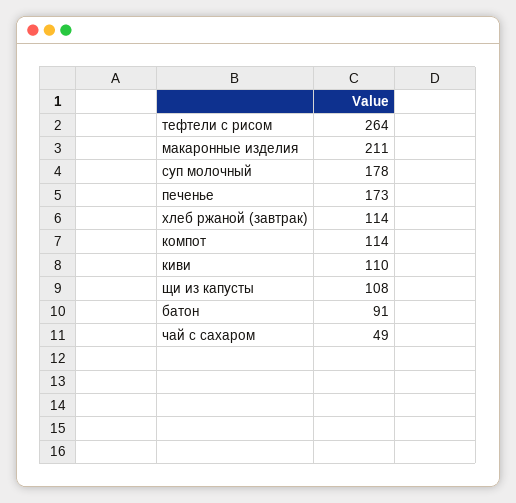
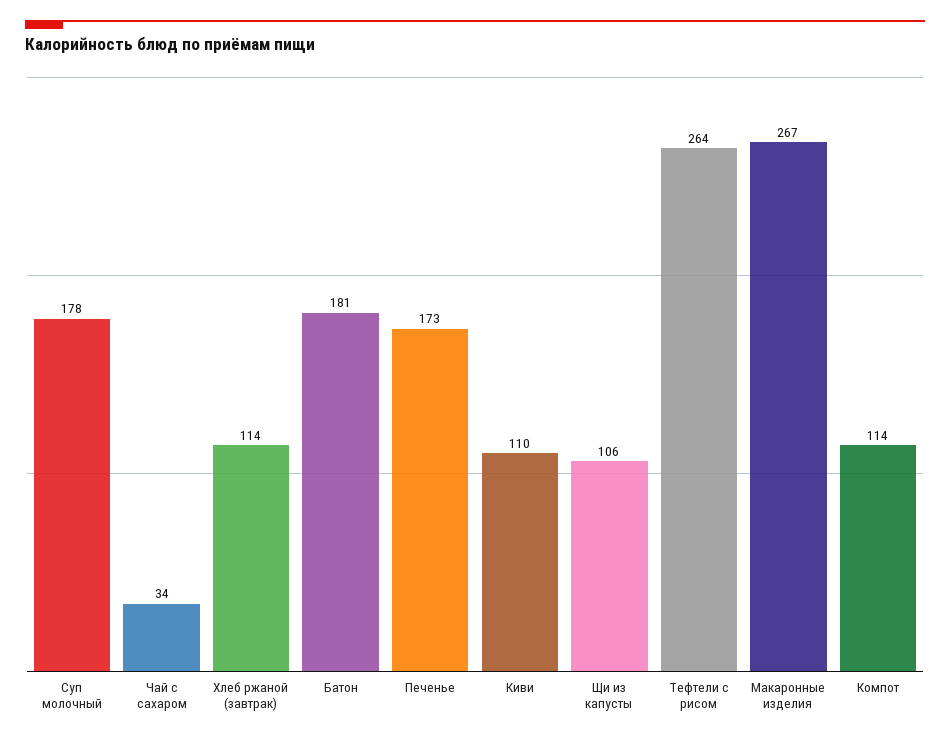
макаронные изделия: 211 -> 267
щи из капусты: 108 -> 106
батон: 91 -> 181
чай с сахаром: 49 -> 34

